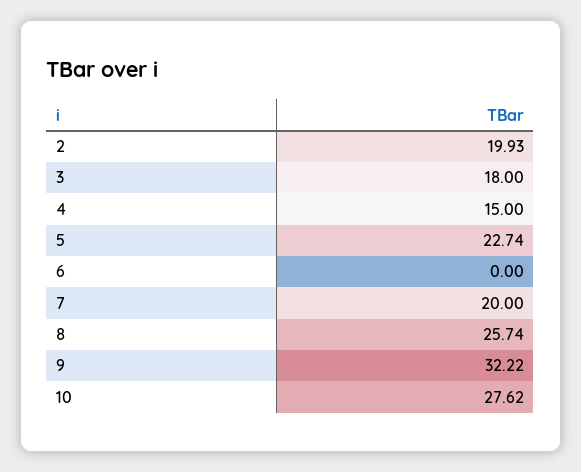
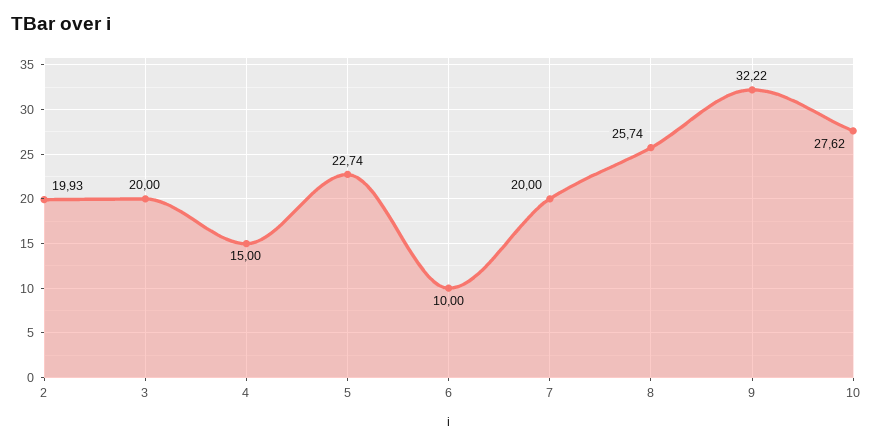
3: 18 -> 20
6: 0 -> 10

